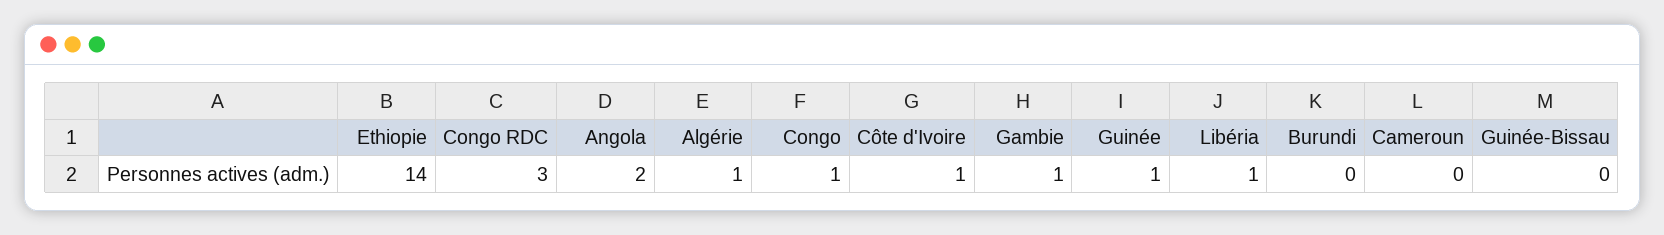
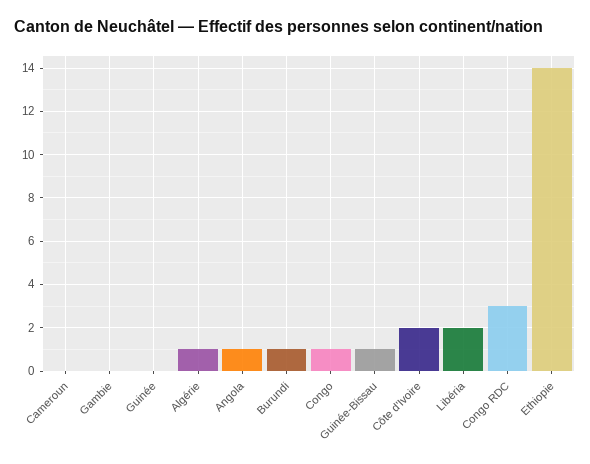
Angola: 2 -> 1
Côte d'Ivoire: 1 -> 2
Gambie: 1 -> 0
Guinée: 1 -> 0
Libéria: 1 -> 2
Burundi: 0 -> 1
Guinée-Bissau: 0 -> 1

